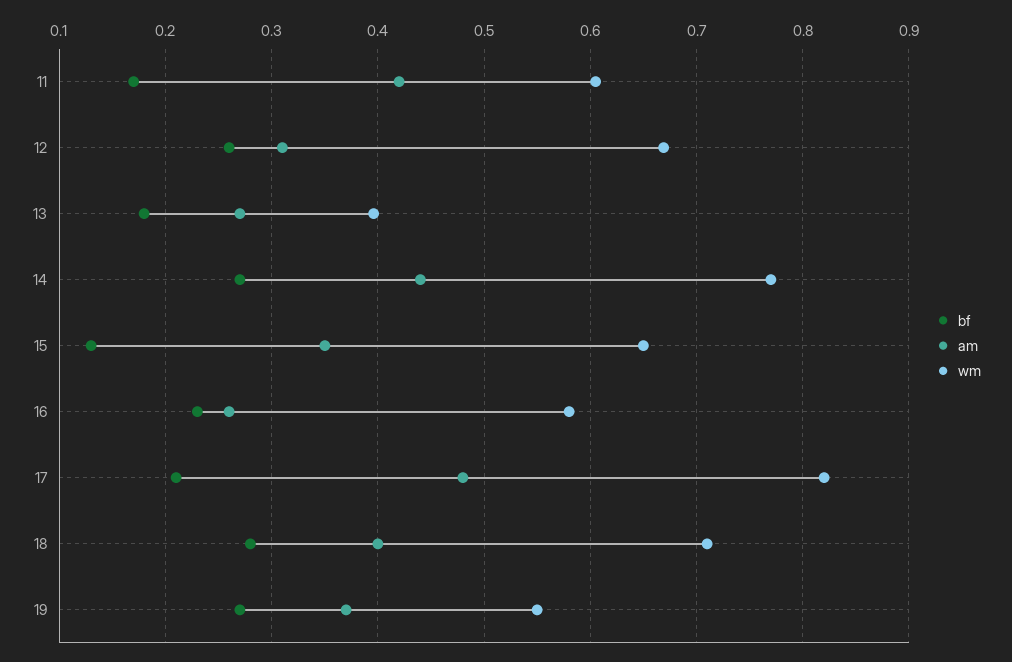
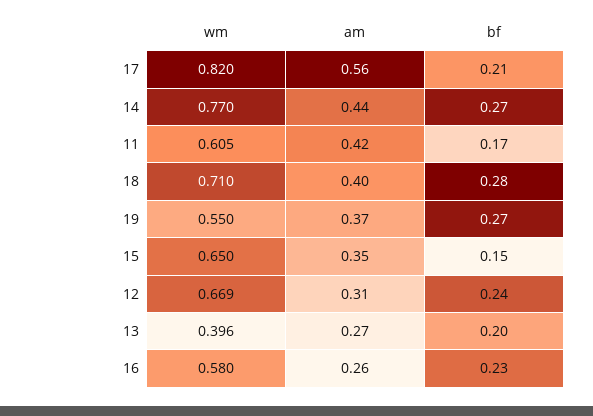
bf, 12: 0.26 -> 0.24
bf, 13: 0.18 -> 0.2
bf, 15: 0.13 -> 0.15
am, 17: 0.48 -> 0.56

